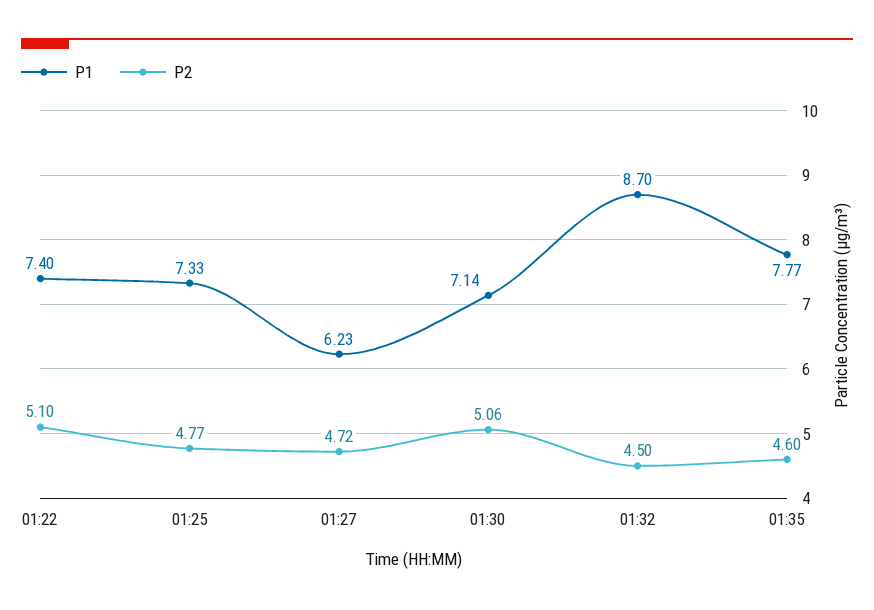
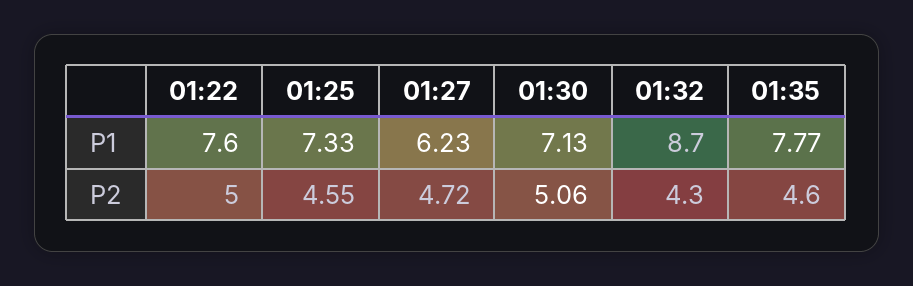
P1, 01:22: 7.4 -> 7.6
P2, 01:22: 5.1 -> 5
P2, 01:25: 4.77 -> 4.55
P1, 01:30: 7.14 -> 7.13
P2, 01:32: 4.5 -> 4.3

